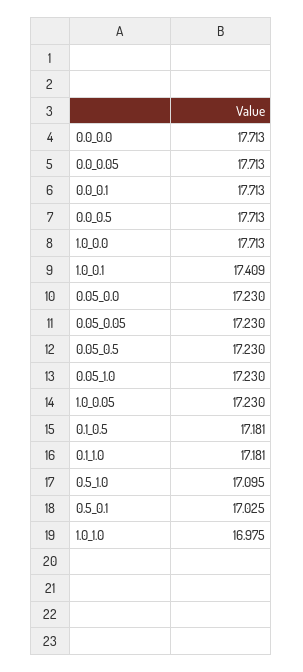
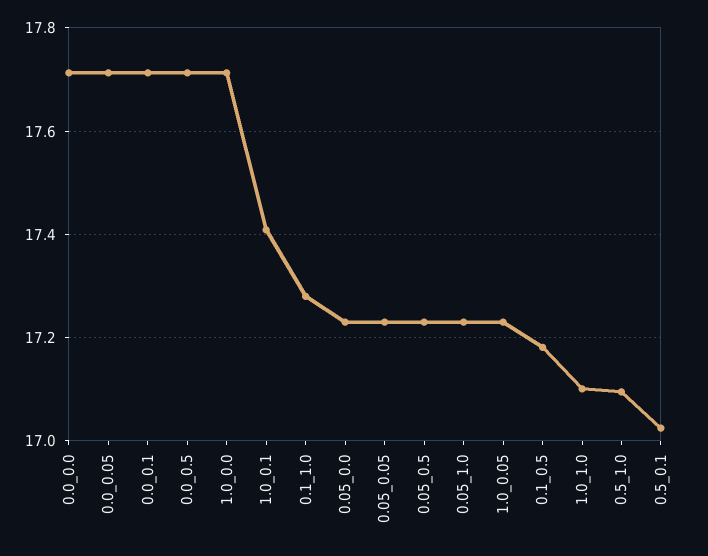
0.1_1.0: 17.181 -> 17.28
1.0_1.0: 16.975 -> 17.1

